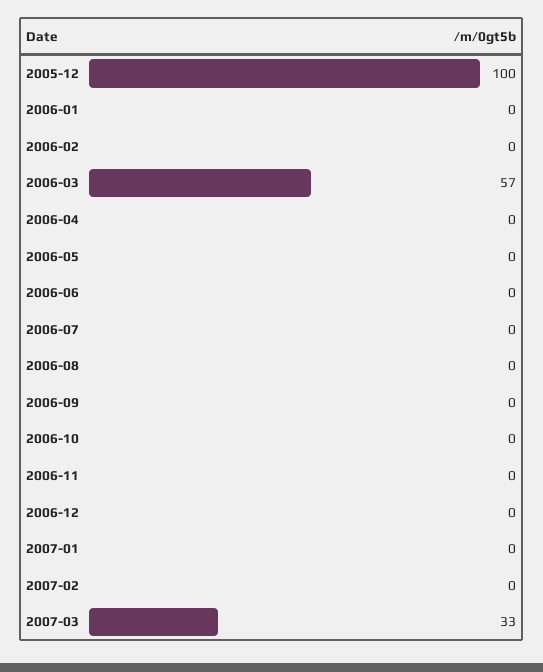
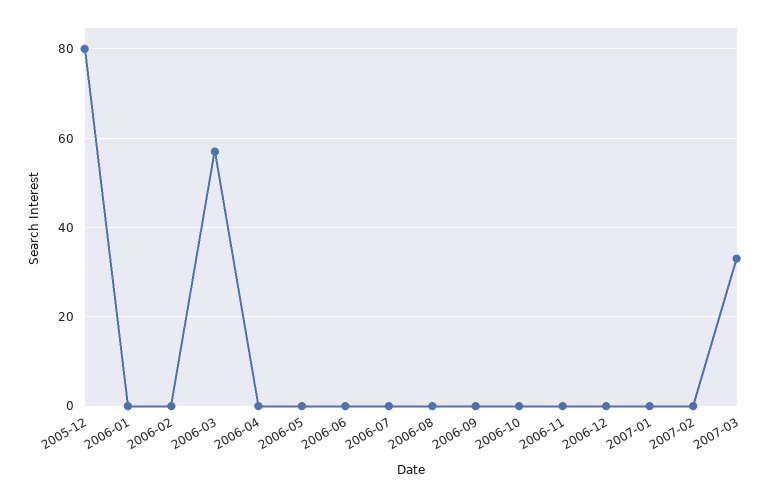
2005-12: 100 -> 80

